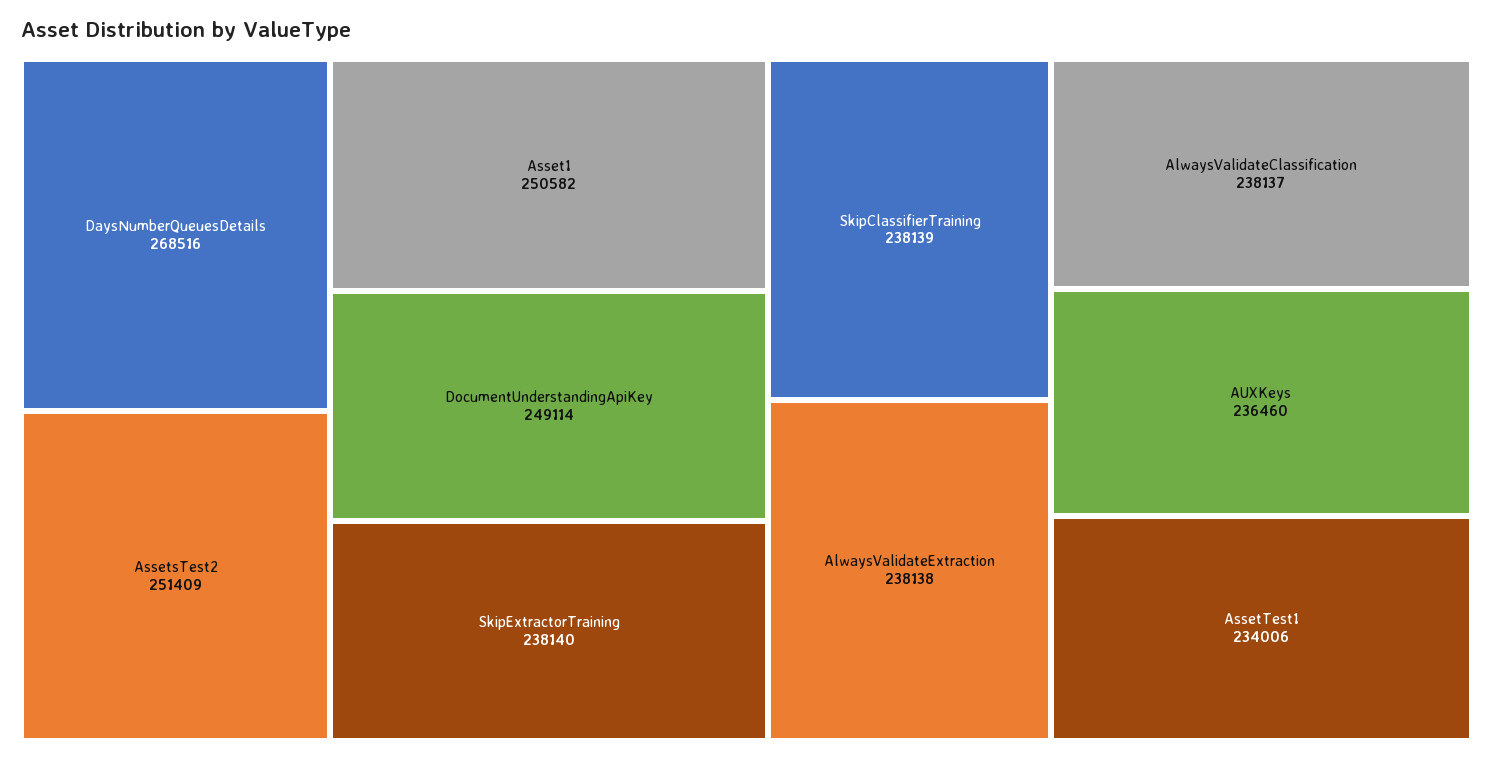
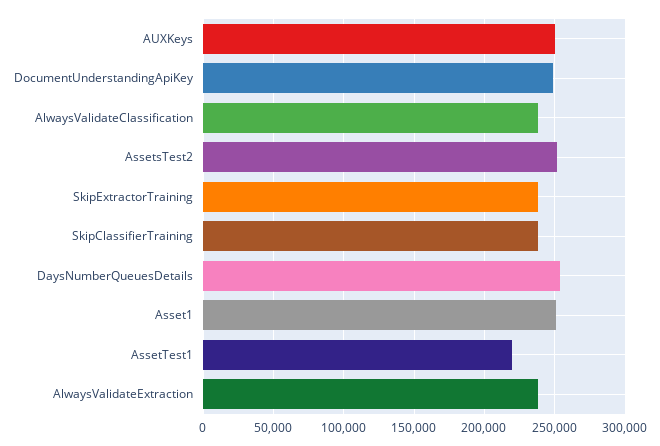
DaysNumberQueuesDetails: 268516 -> 255000
AUXKeys: 236460 -> 250000
AssetTest1: 234006 -> 220000

